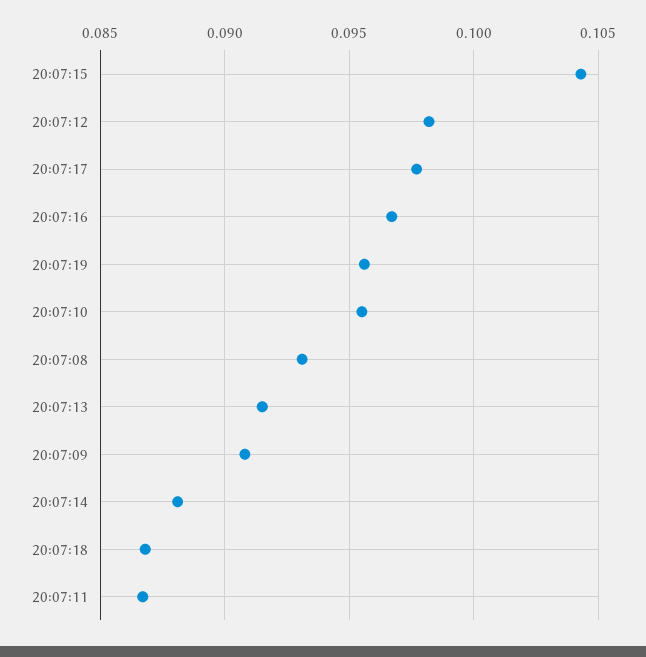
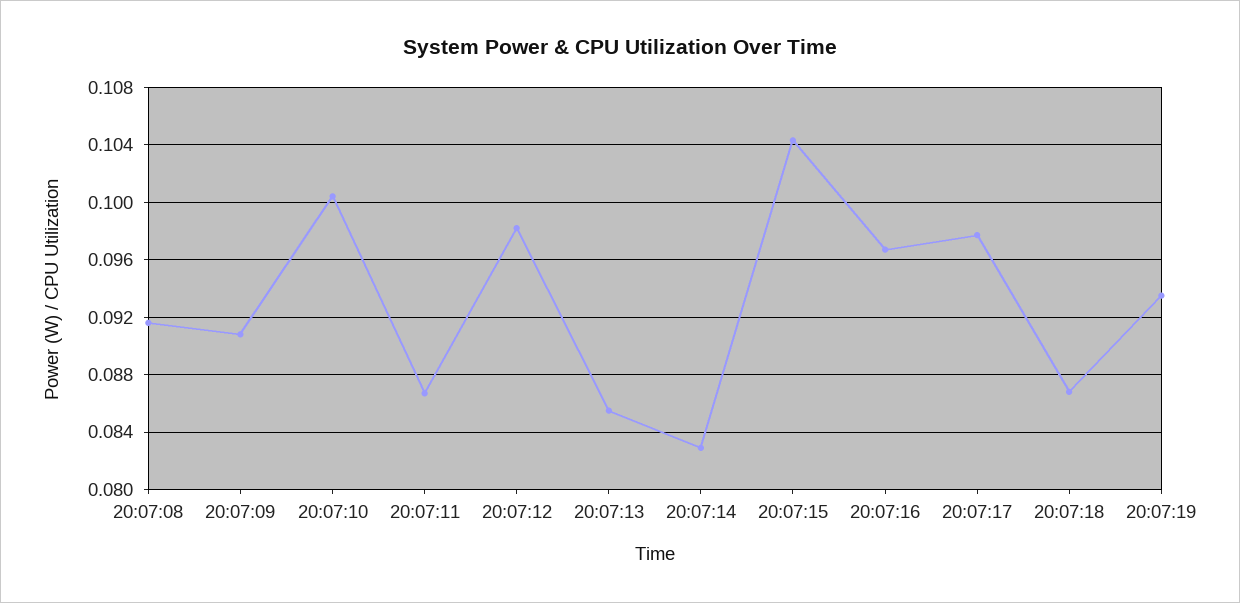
20:07:19: 0.0955 -> 0.0935
20:07:10: 0.0955 -> 0.1005
20:07:08: 0.093 -> 0.0915
20:07:13: 0.0915 -> 0.0855
20:07:14: 0.088 -> 0.083

